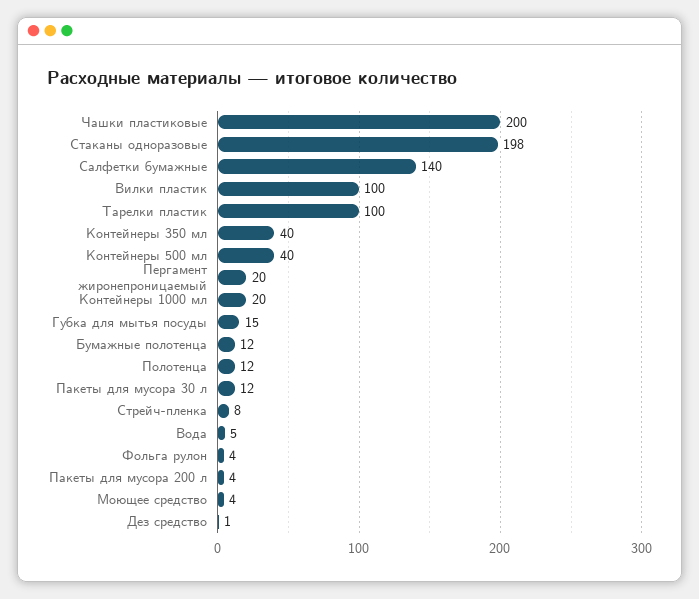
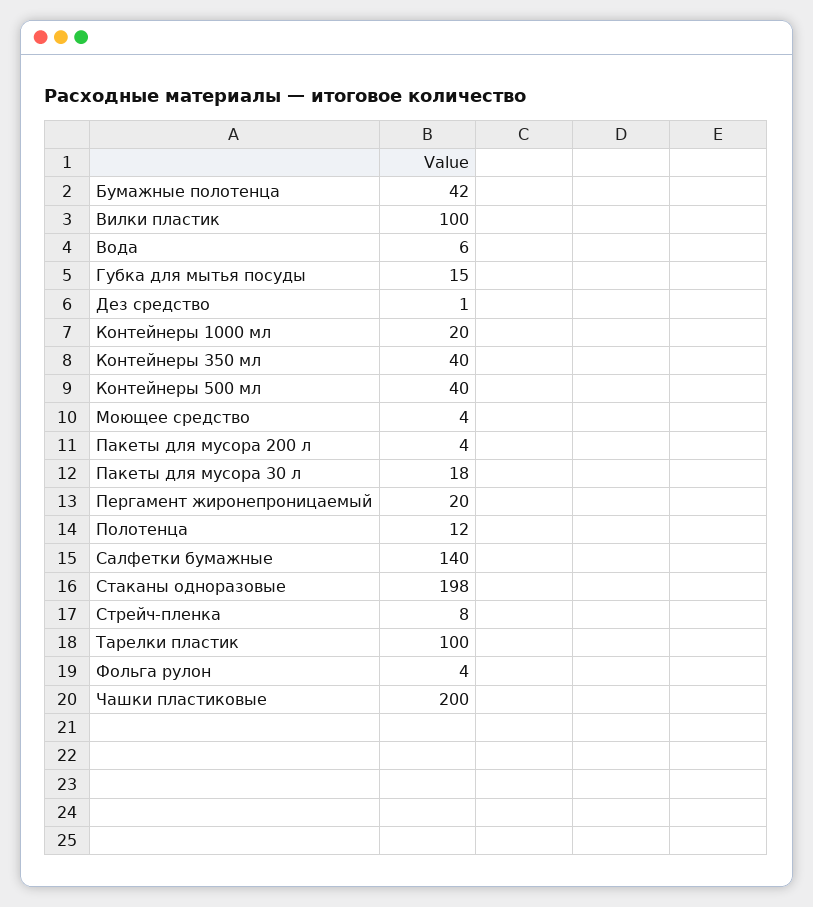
Бумажные полотенца: 12 -> 42
Пакеты для мусора 30 л: 12 -> 18
Вода: 5 -> 6

